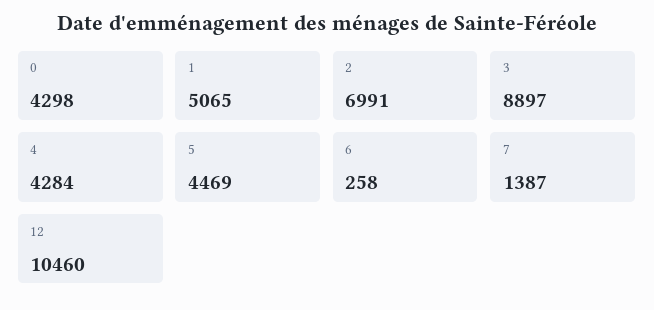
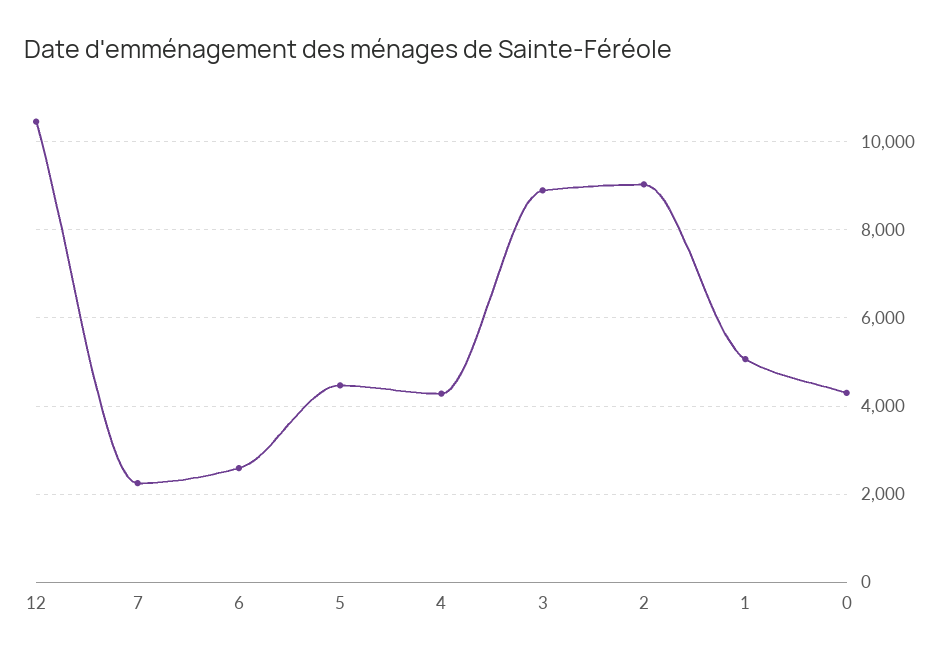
2: 6991 -> 9000
6: 258 -> 2600
7: 1387 -> 2200

